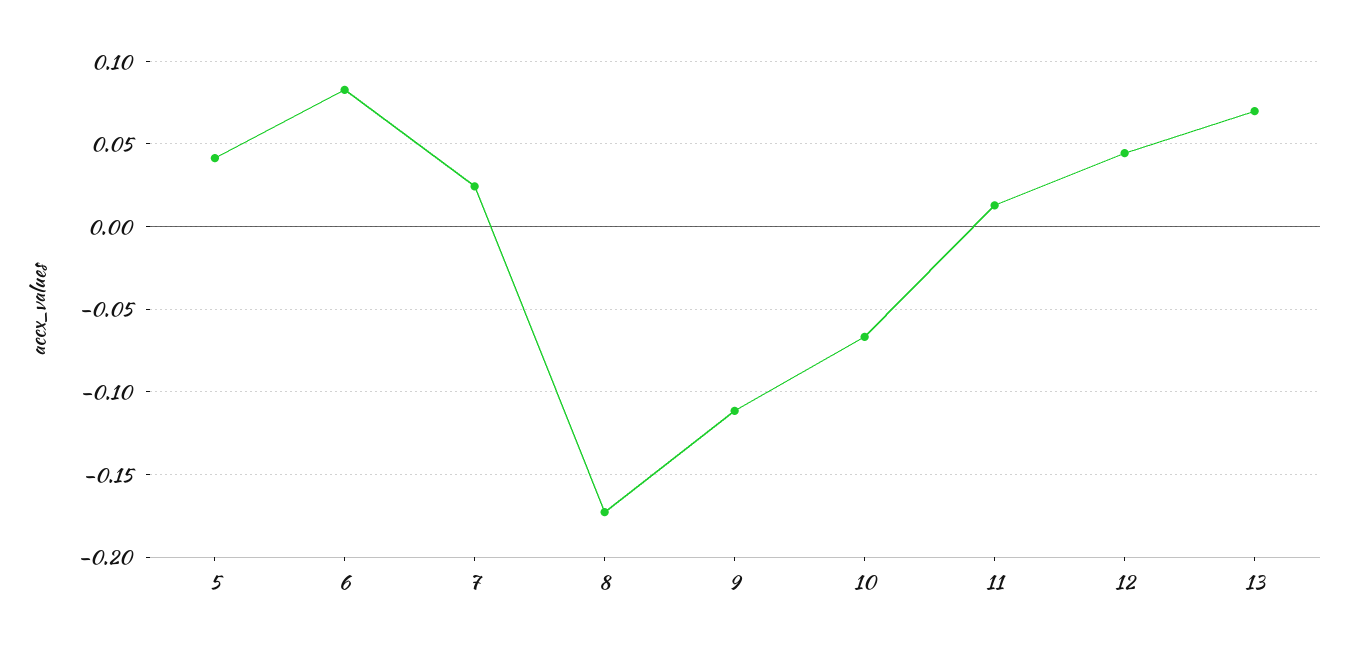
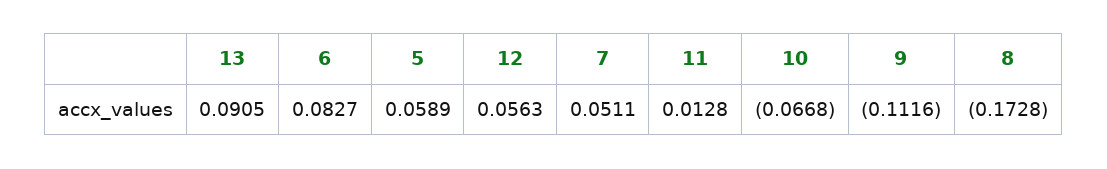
5: 0.04 -> 0.0589
7: 0.025 -> 0.0511
12: 0.045 -> 0.0563
13: 0.07 -> 0.0905

